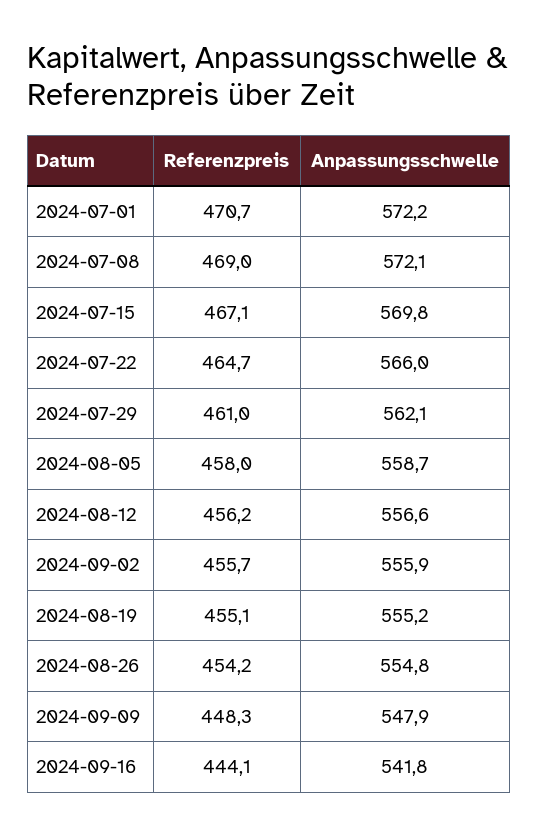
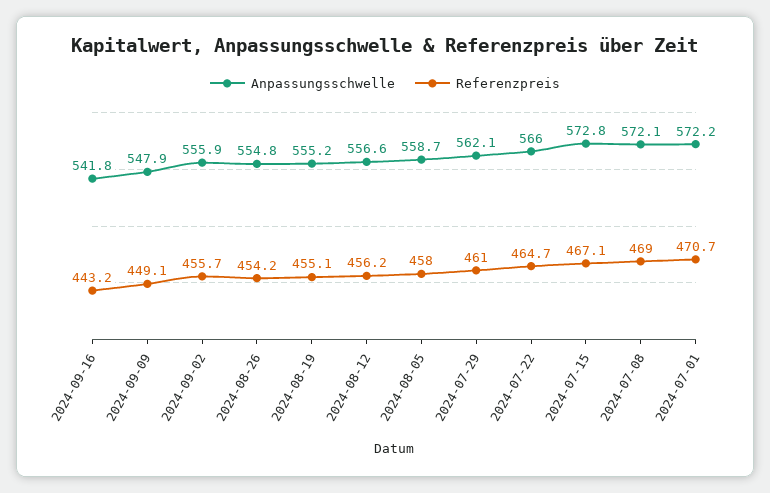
Anpassungsschwelle, 2024-07-15: 569.8 -> 572.8
Referenzpreis, 2024-09-09: 448.3 -> 449.1
Referenzpreis, 2024-09-16: 444.1 -> 443.2

